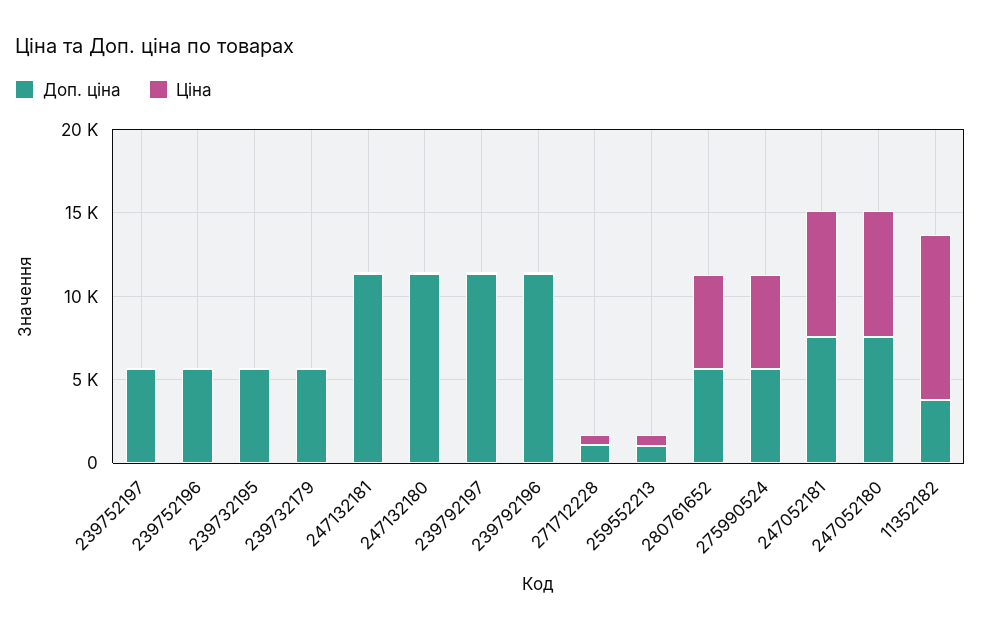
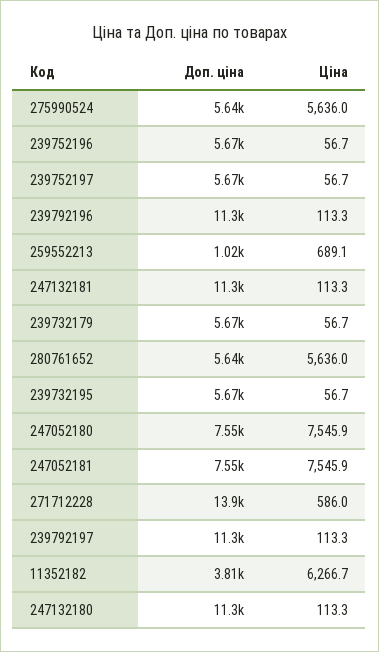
Доп. ціна, 271712228: 1000 -> 13900
Ціна, 11352182: 10000 -> 6266.7

